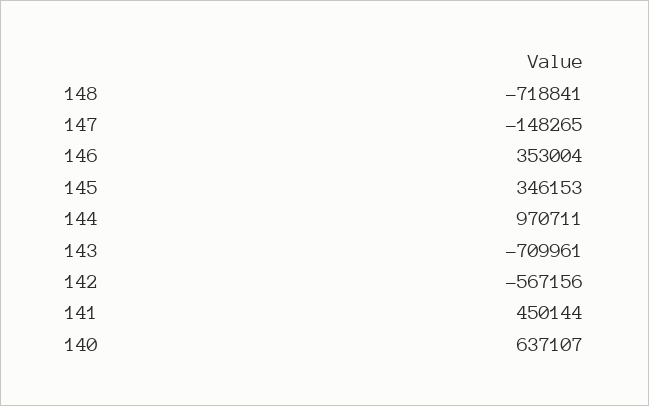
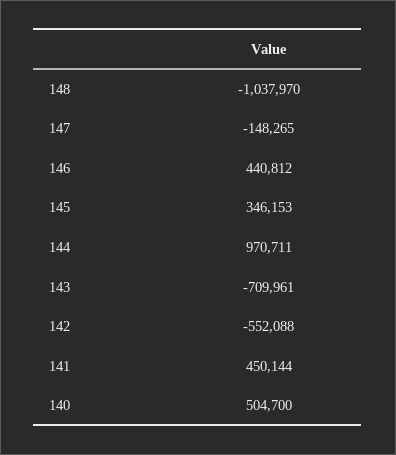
148: -718841 -> -1037970
146: 353004 -> 440812
142: -567156 -> -552088
140: 637107 -> 504700

